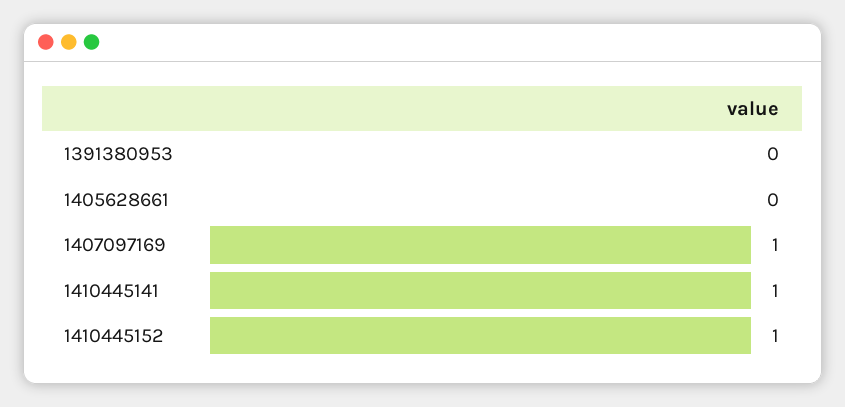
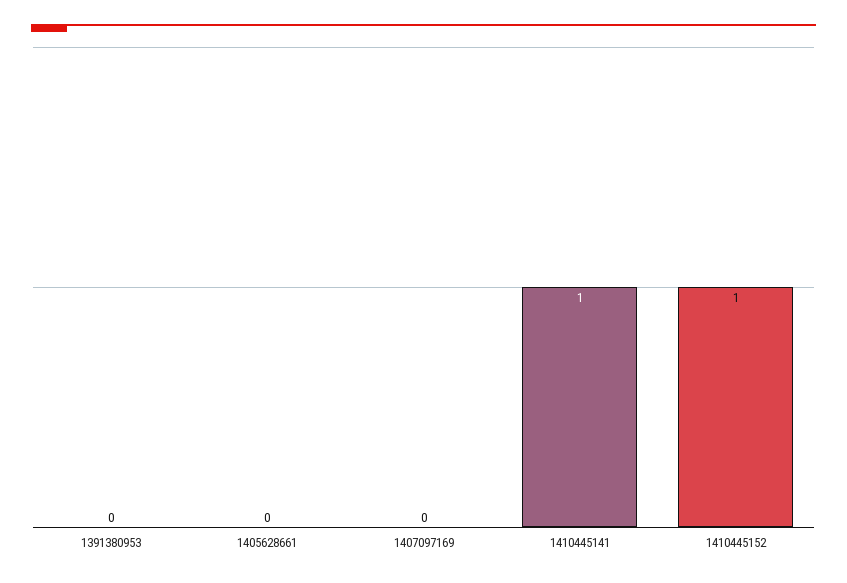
1407097169: 1 -> 0

